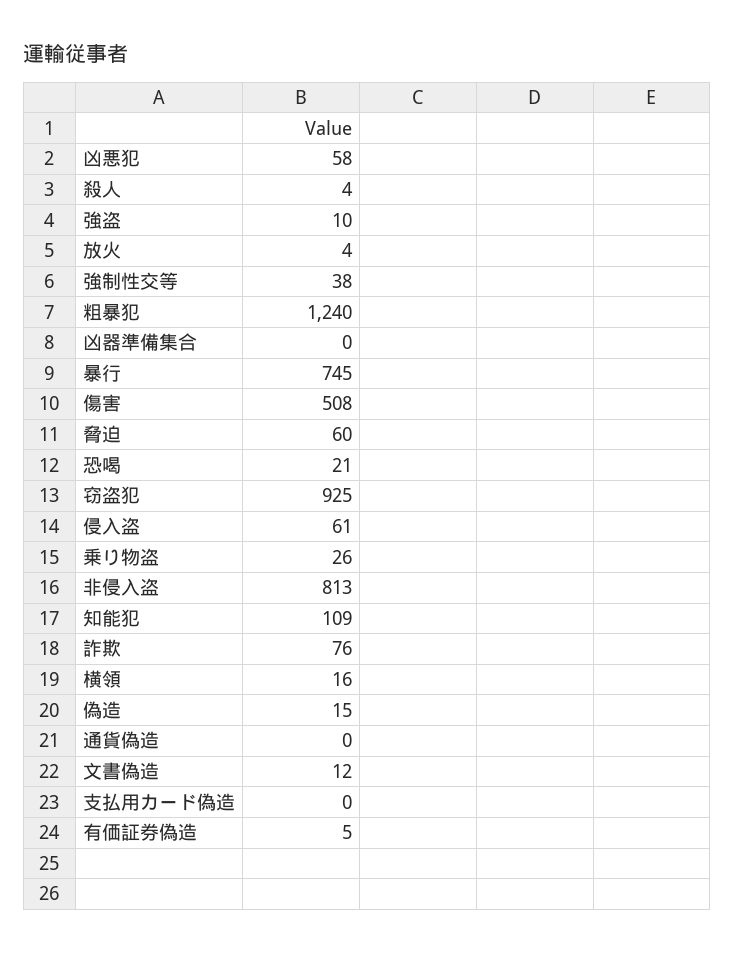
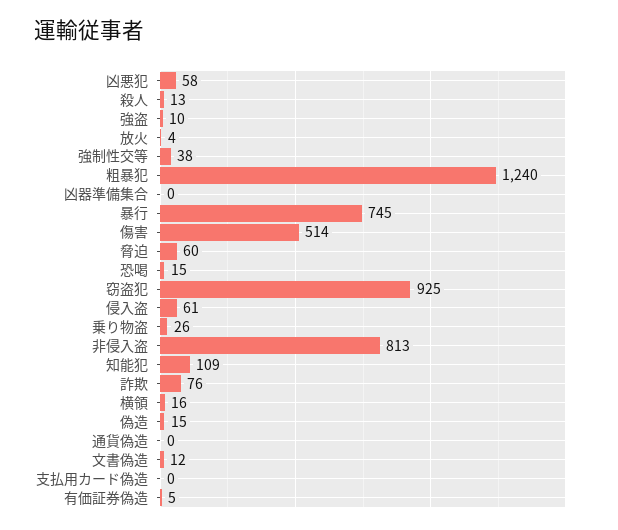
殺人: 4 -> 13
傷害: 508 -> 514
恐喝: 21 -> 15

